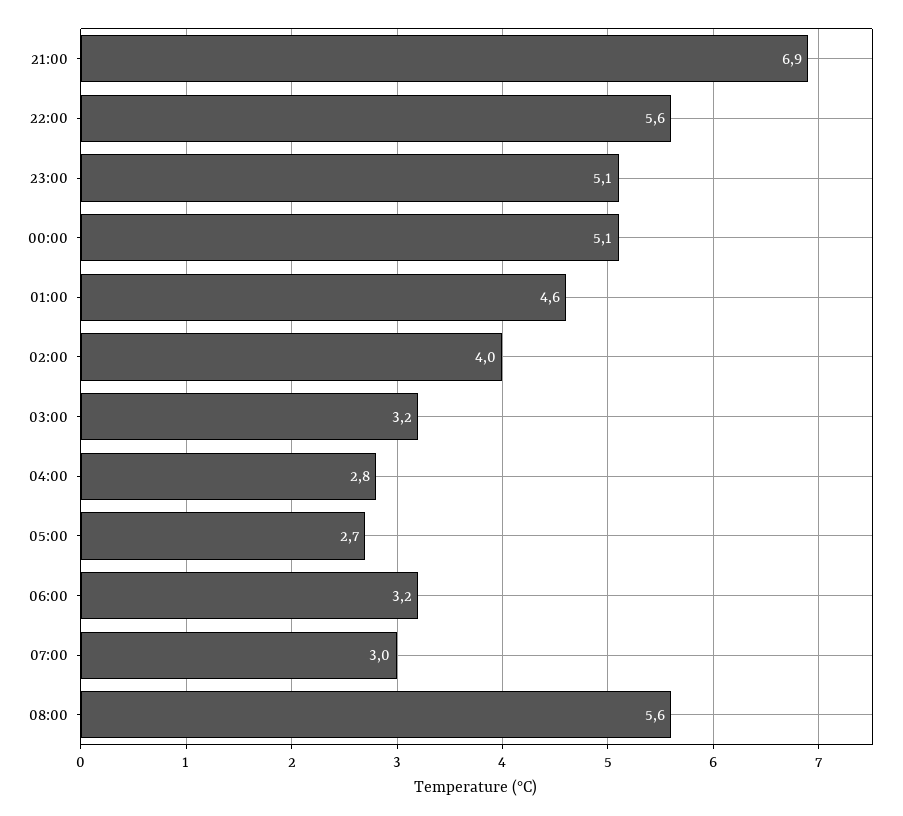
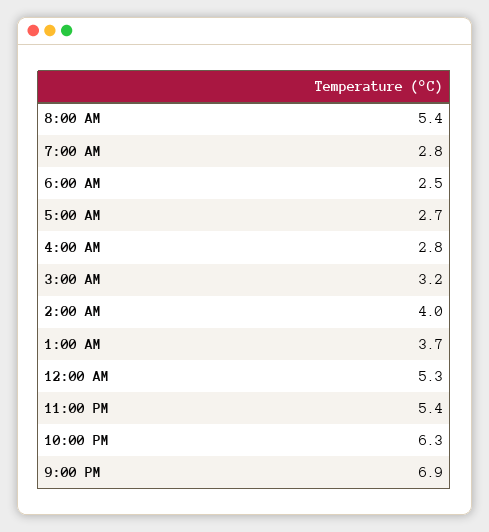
22:00: 5.6 -> 6.3
23:00: 5.1 -> 5.4
00:00: 5.1 -> 5.3
01:00: 4.6 -> 3.7
06:00: 3.2 -> 2.5
07:00: 3 -> 2.8
08:00: 5.6 -> 5.4

